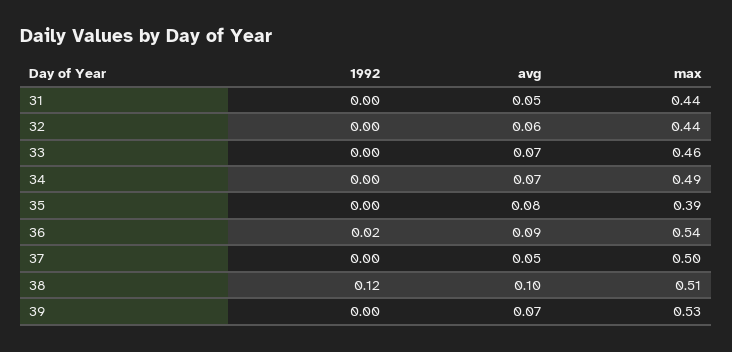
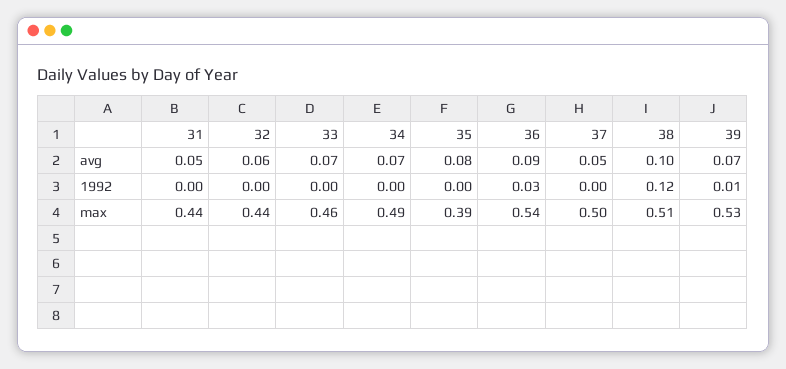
1992, 36: 0.02 -> 0.03
1992, 39: 0 -> 0.01

